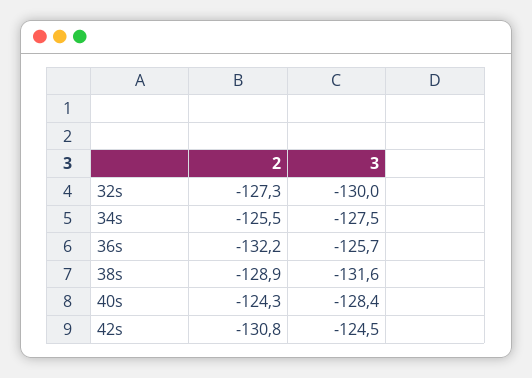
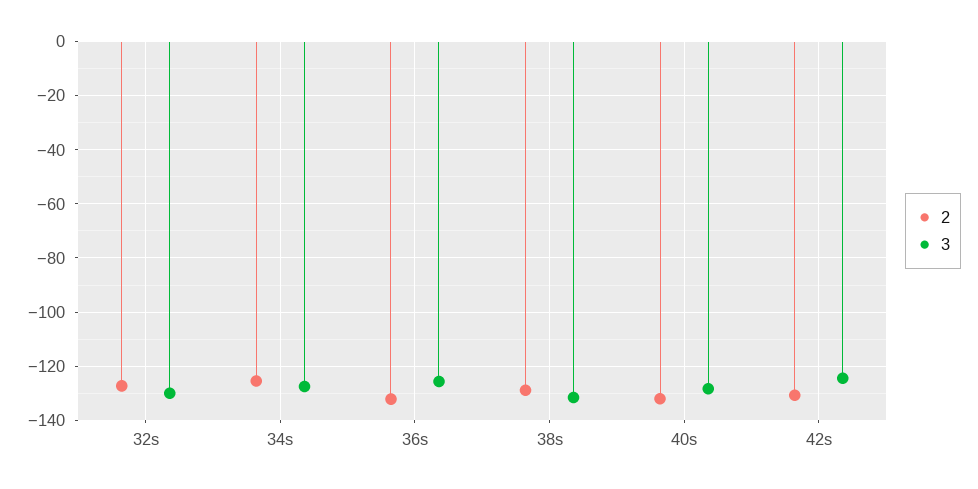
2, 40s: -124.3 -> -132.5

